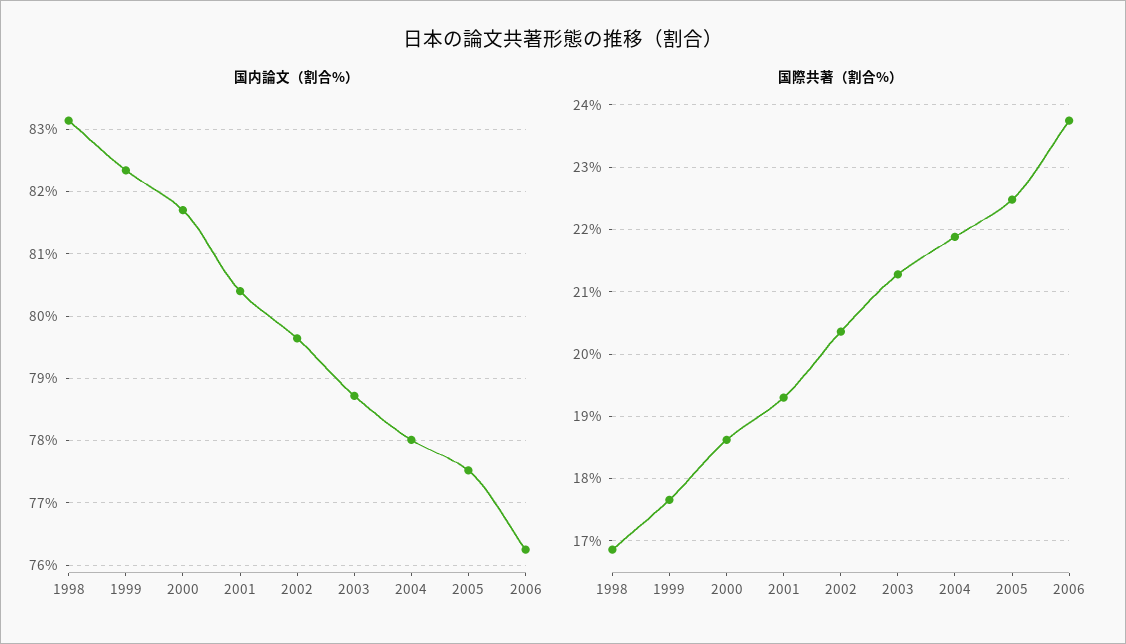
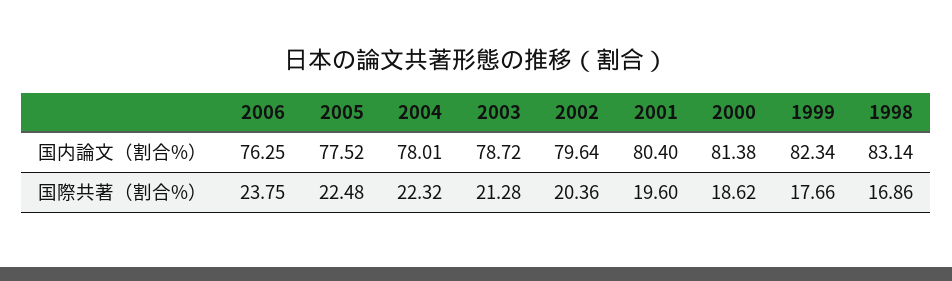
国内論文（割合%）, 2000: 81.7 -> 81.38
国際共著（割合%）, 2001: 19.3 -> 19.6
国際共著（割合%）, 2004: 21.9 -> 22.32

